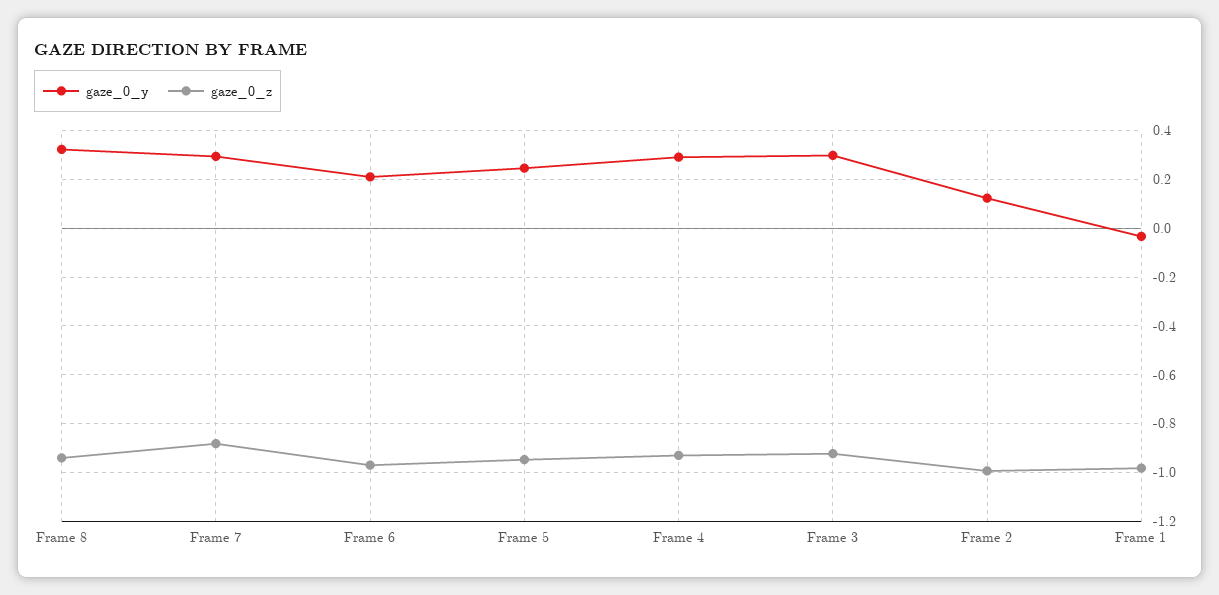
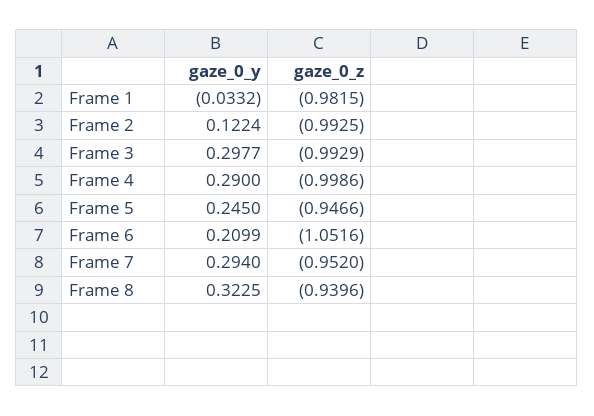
gaze_0_z, Frame 7: -0.875 -> -0.952
gaze_0_z, Frame 6: -0.975 -> -1.0516
gaze_0_z, Frame 4: -0.925 -> -0.9986
gaze_0_z, Frame 3: -0.925 -> -0.9929

